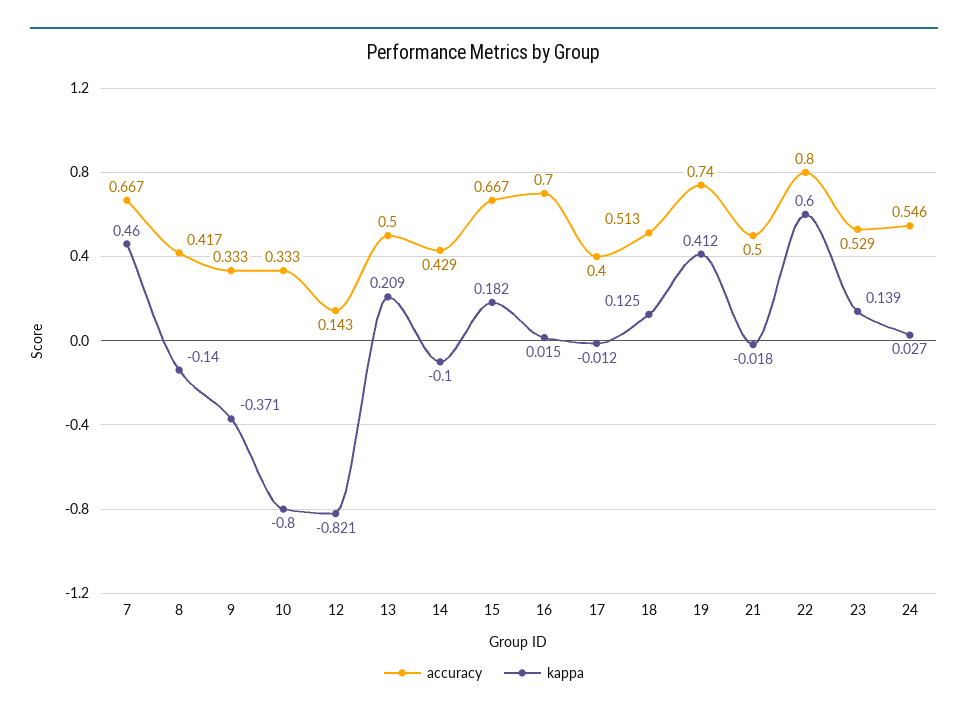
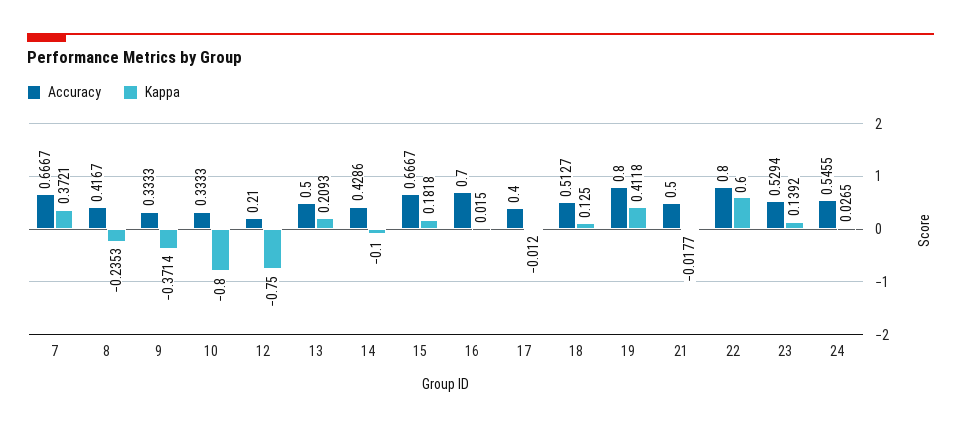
kappa, 7: 0.46 -> 0.3721
kappa, 8: -0.14 -> -0.2353
accuracy, 12: 0.143 -> 0.21
kappa, 12: -0.821 -> -0.75
accuracy, 19: 0.74 -> 0.8

